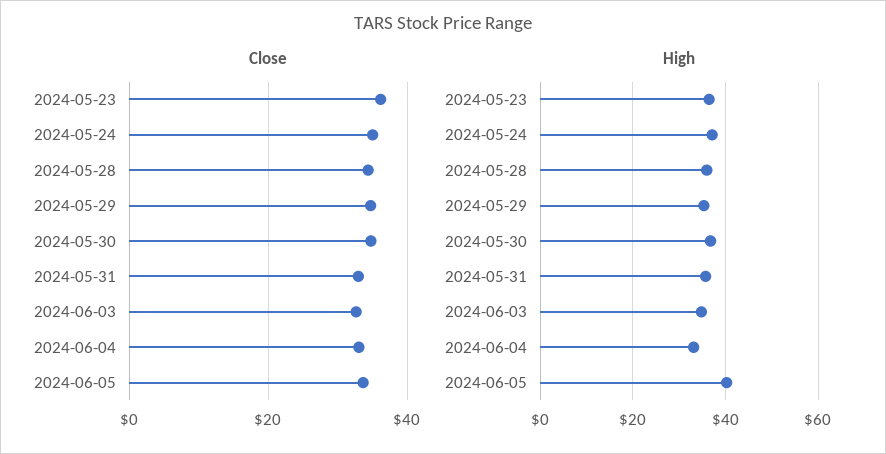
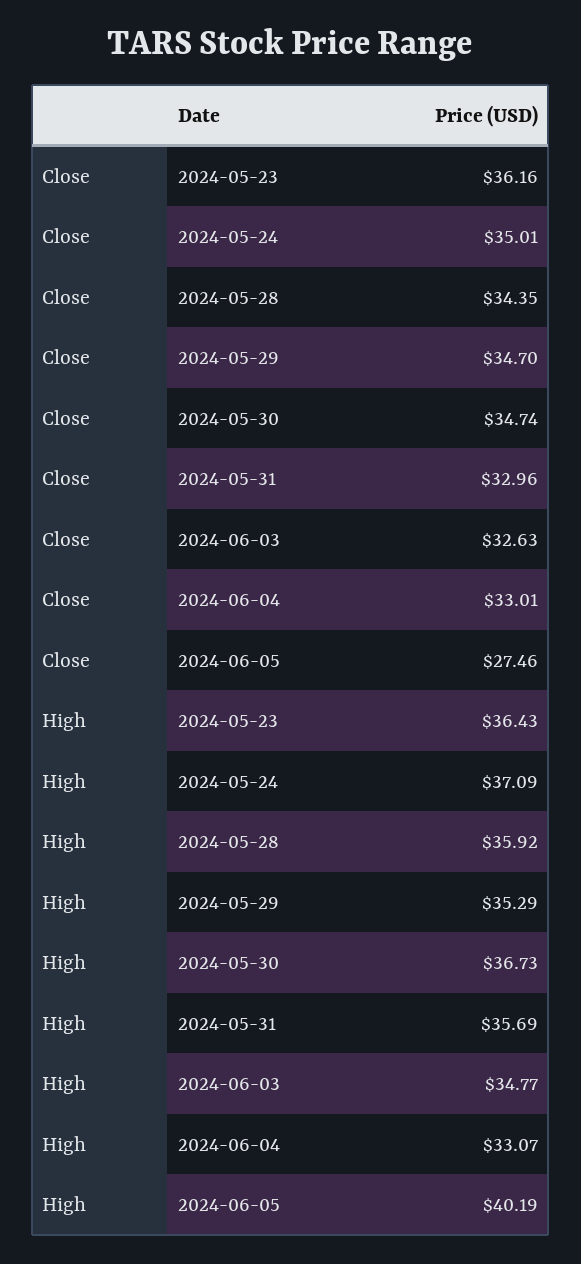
Close, 2024-06-05: 34 -> 27.46

